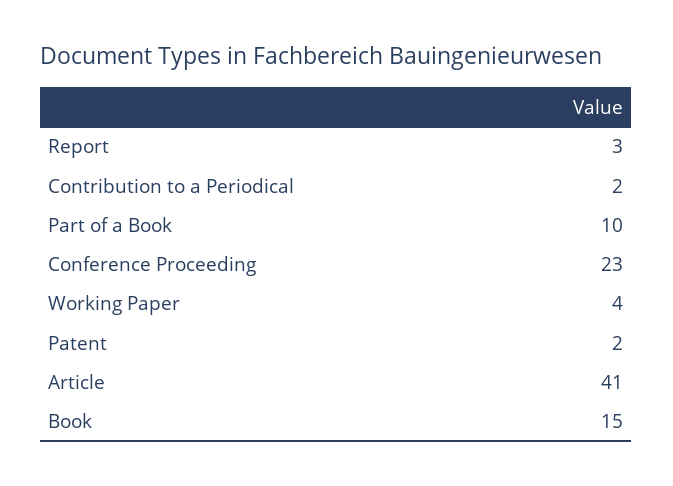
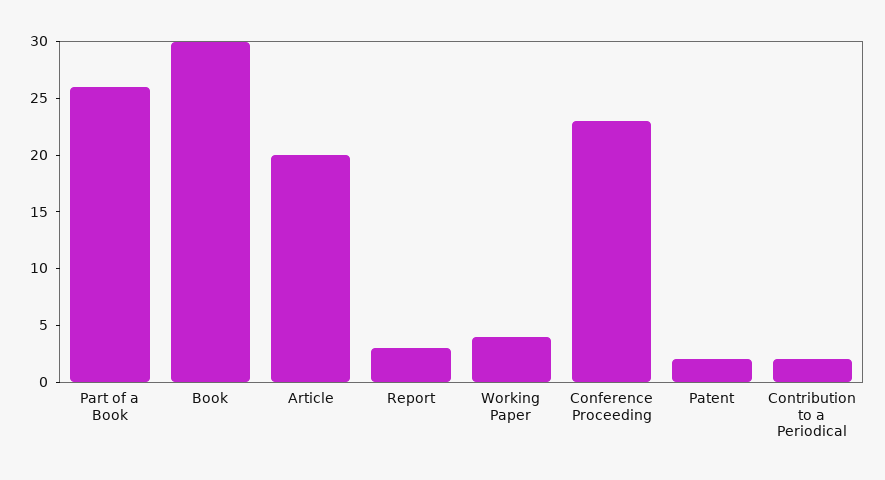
Part of a Book: 10 -> 26
Article: 41 -> 20
Book: 15 -> 30

